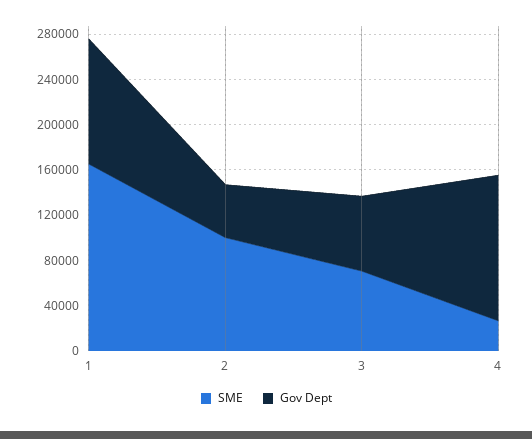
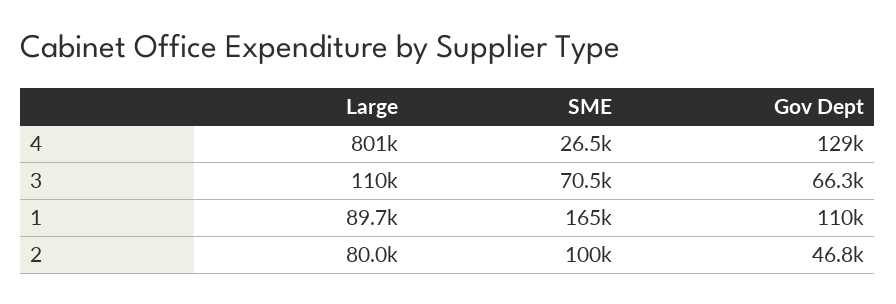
Large, 4: none -> 801000
Large, 3: none -> 110000
Large, 1: none -> 89700
Large, 2: none -> 80000

